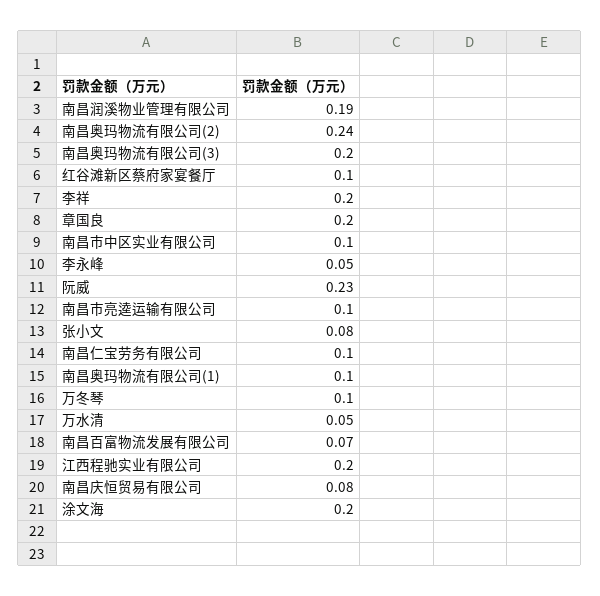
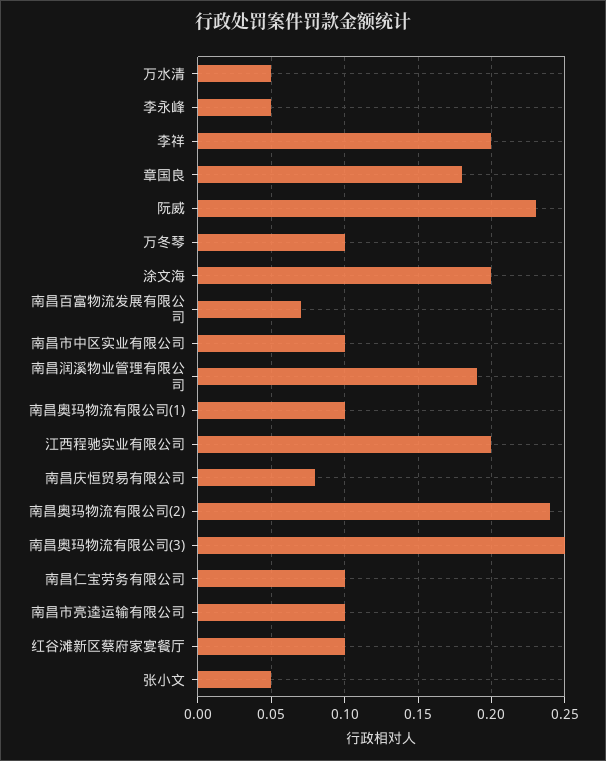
南昌奥玛物流有限公司(3): 0.2 -> 0.25
章国良: 0.2 -> 0.18
张小文: 0.08 -> 0.05

